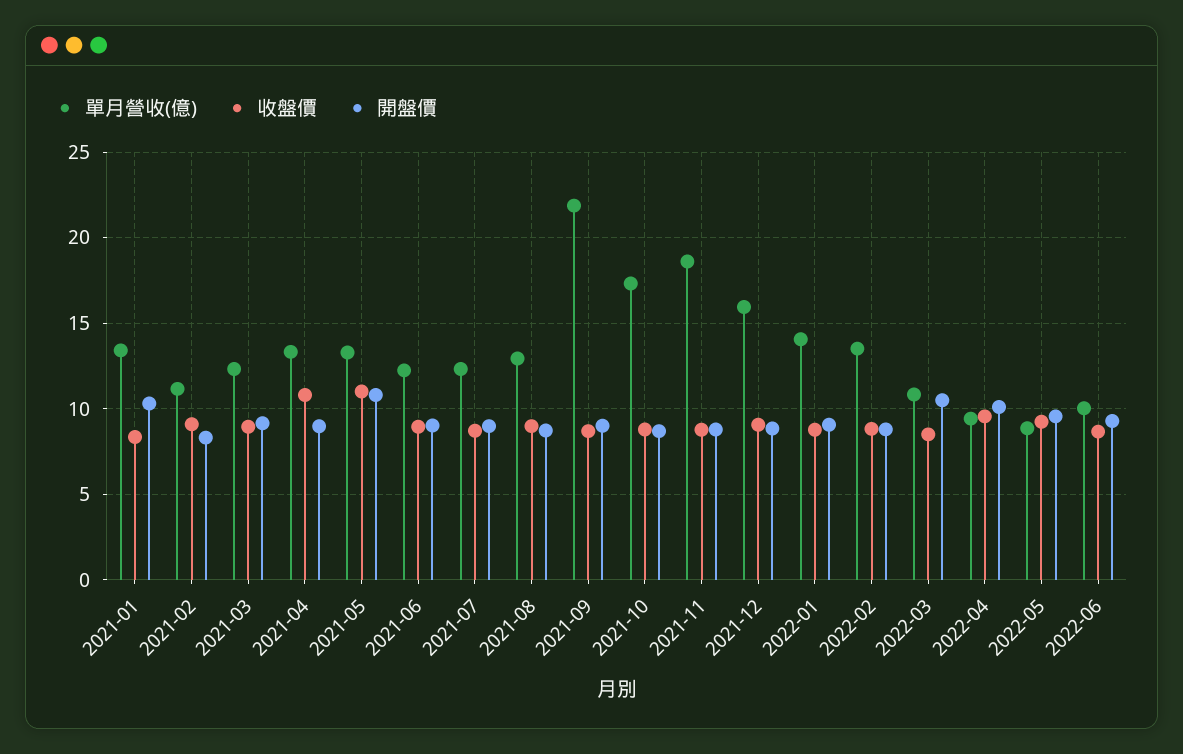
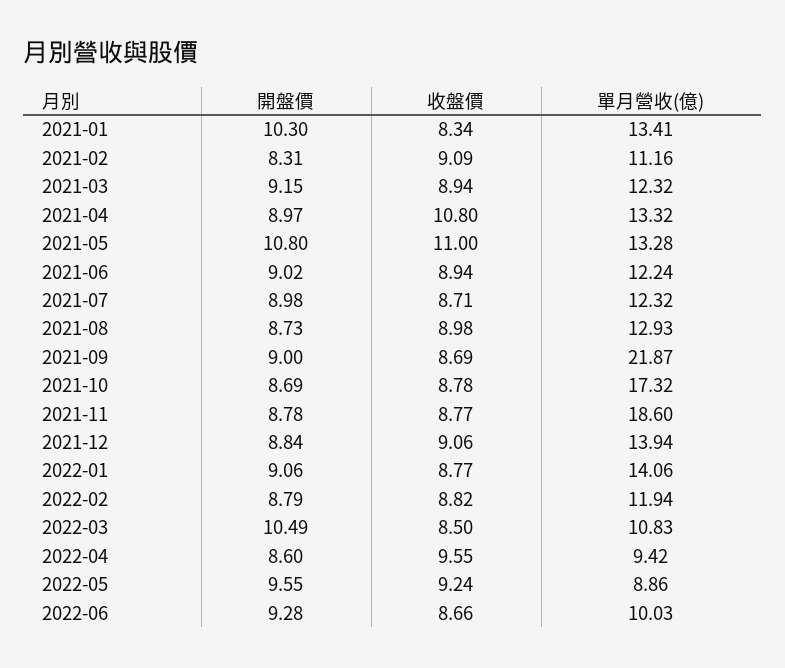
單月營收(億), 2021-12: 16 -> 13.94
單月營收(億), 2022-02: 13.5 -> 11.94
開盤價, 2022-04: 10 -> 8.6

